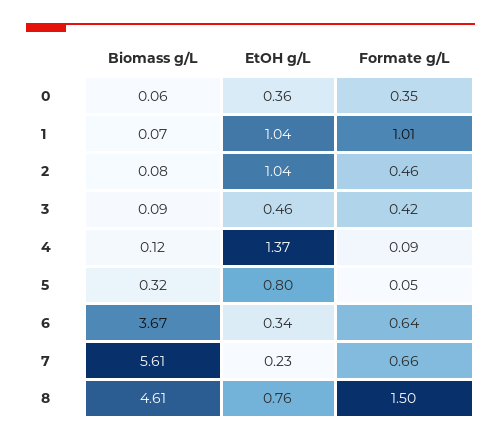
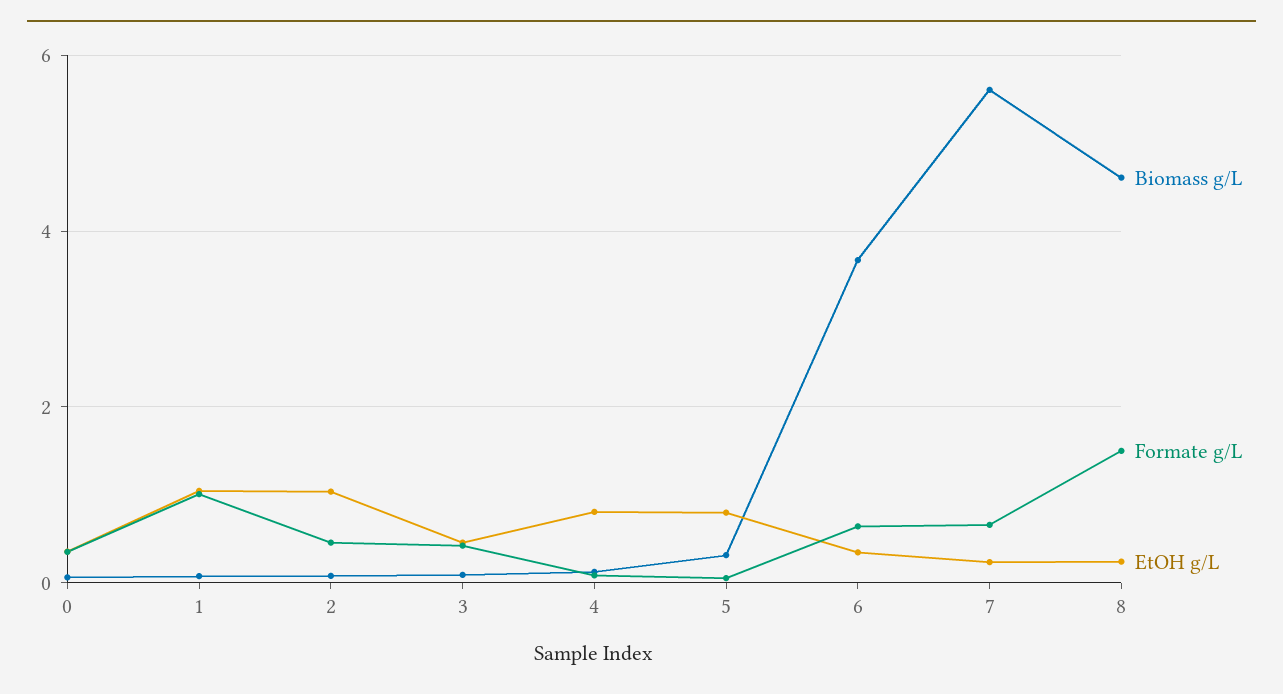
EtOH g/L, 4: 1.37 -> 0.8
EtOH g/L, 8: 0.76 -> 0.2

